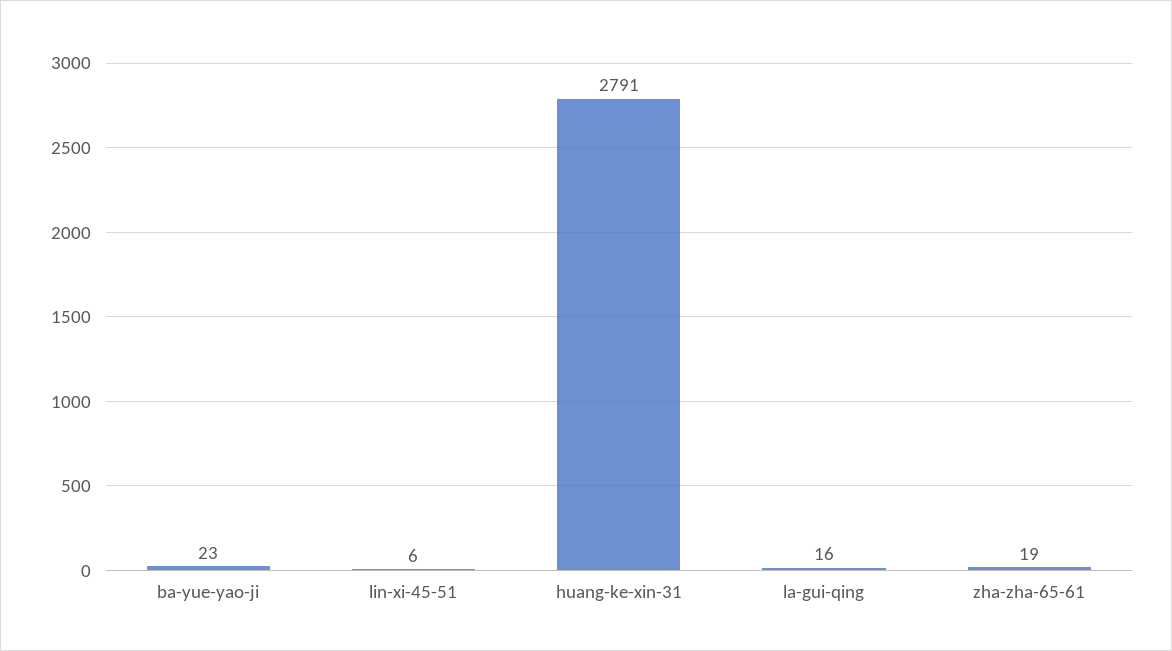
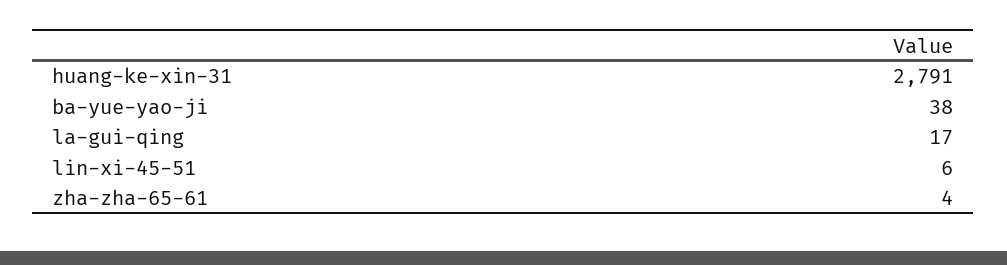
ba-yue-yao-ji: 23 -> 38
la-gui-qing: 16 -> 17
zha-zha-65-61: 19 -> 4

